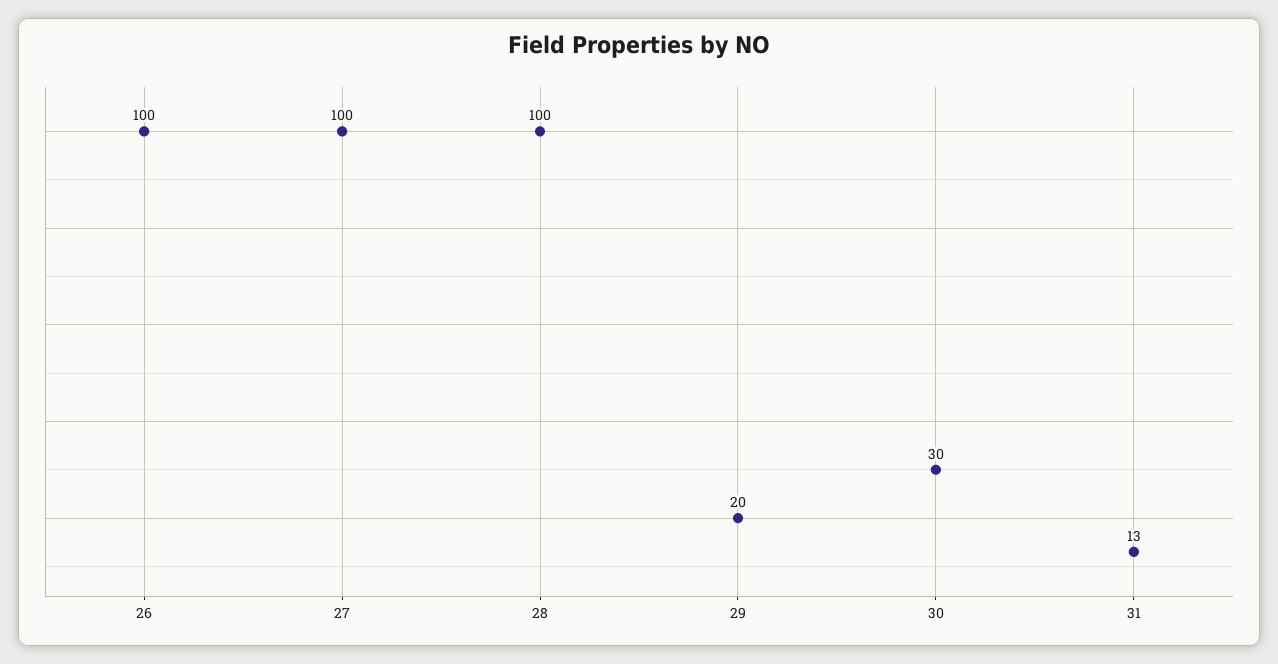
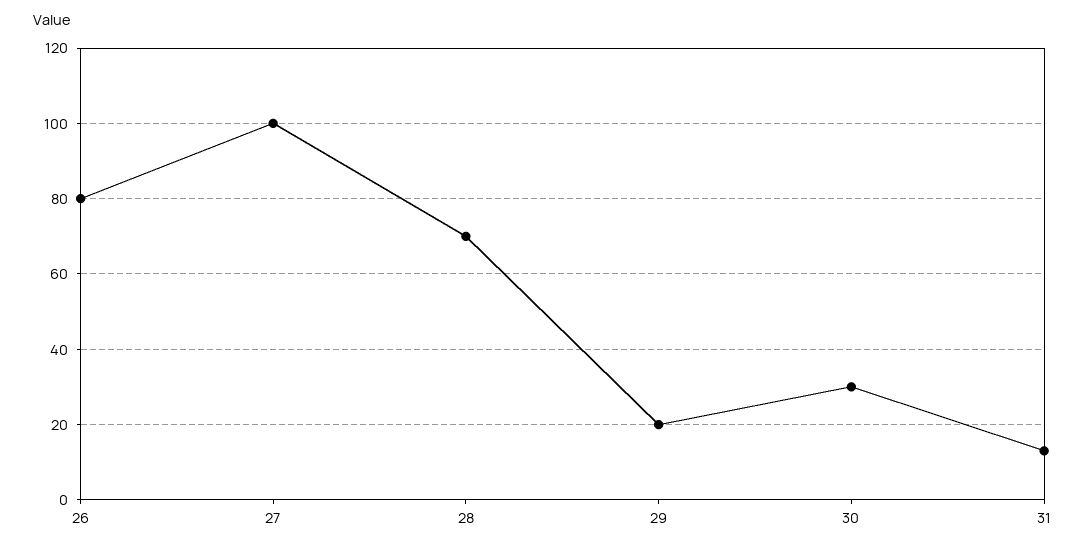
26: 100 -> 80
28: 100 -> 70

